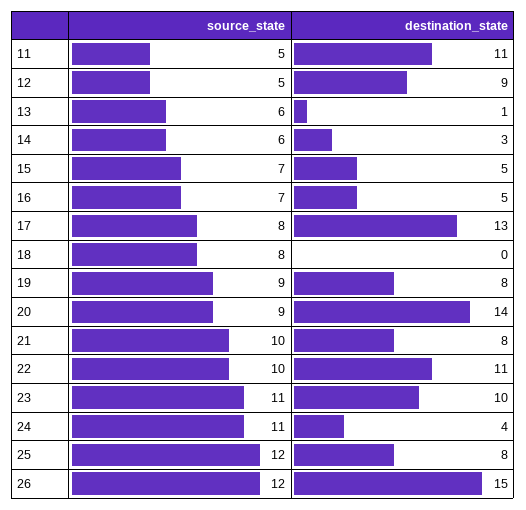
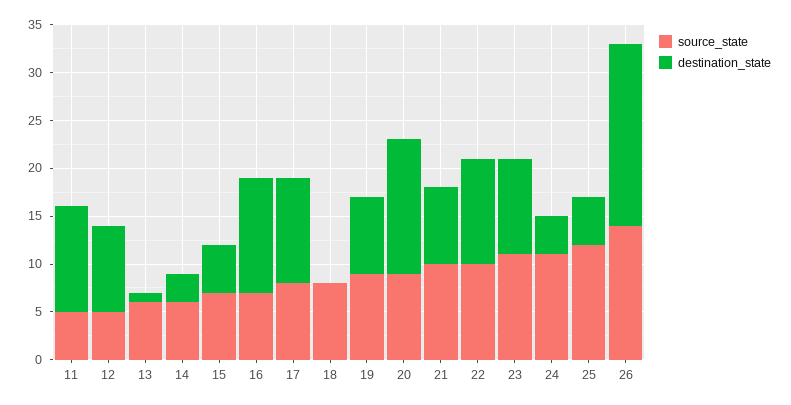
destination_state, 16: 5 -> 12
destination_state, 17: 13 -> 11
destination_state, 25: 8 -> 5
source_state, 26: 12 -> 14
destination_state, 26: 15 -> 19

